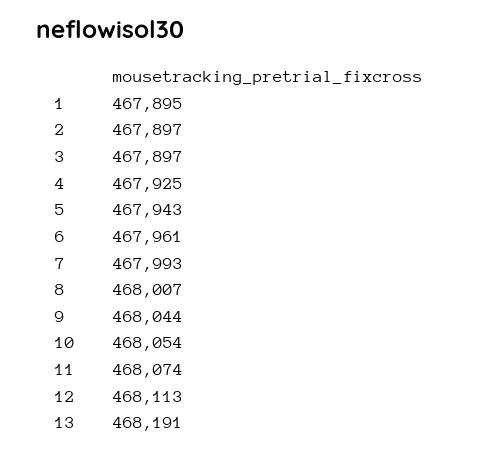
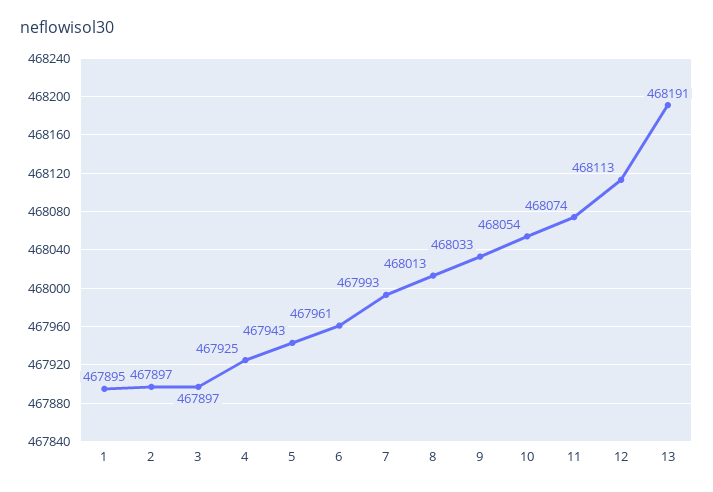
8: 468007 -> 468013
9: 468044 -> 468033

